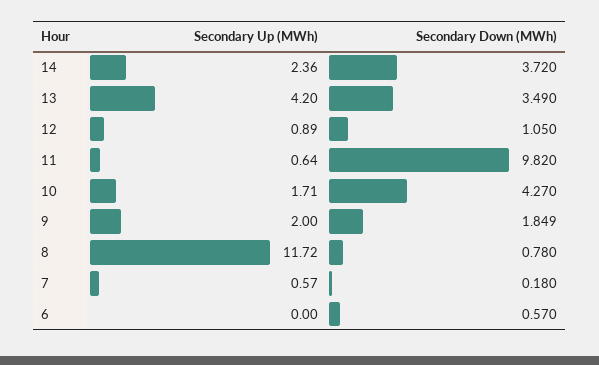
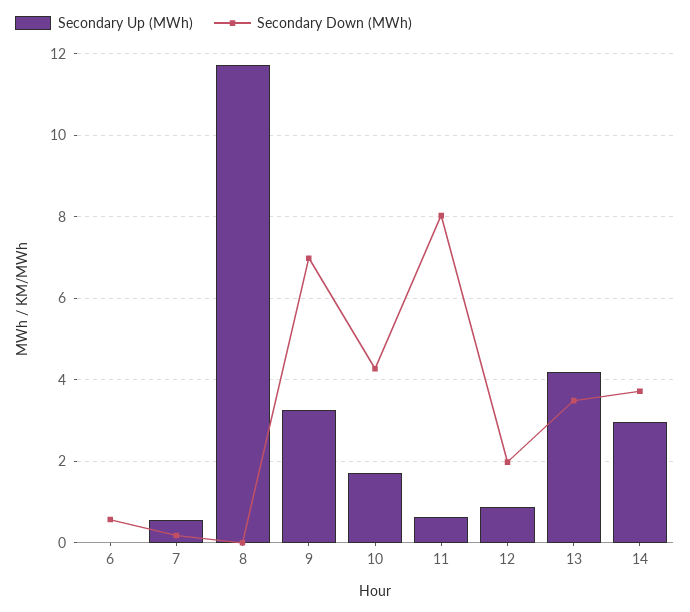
Secondary Up (MWh), 14: 2.36 -> 3
Secondary Down (MWh), 12: 1.05 -> 2
Secondary Down (MWh), 11: 9.82 -> 8
Secondary Up (MWh), 9: 2 -> 3.2
Secondary Down (MWh), 9: 1.849 -> 7
Secondary Down (MWh), 8: 0.78 -> 0

